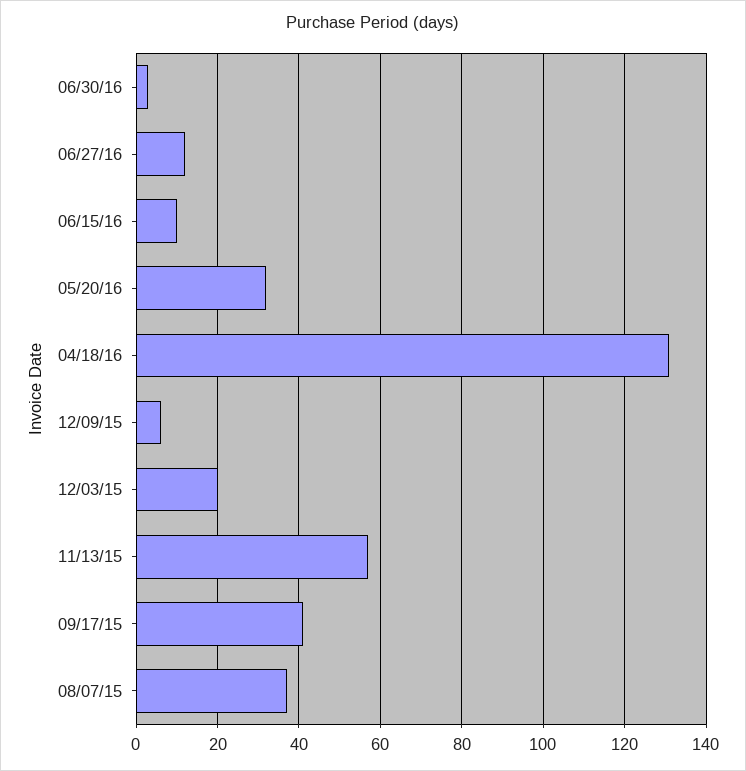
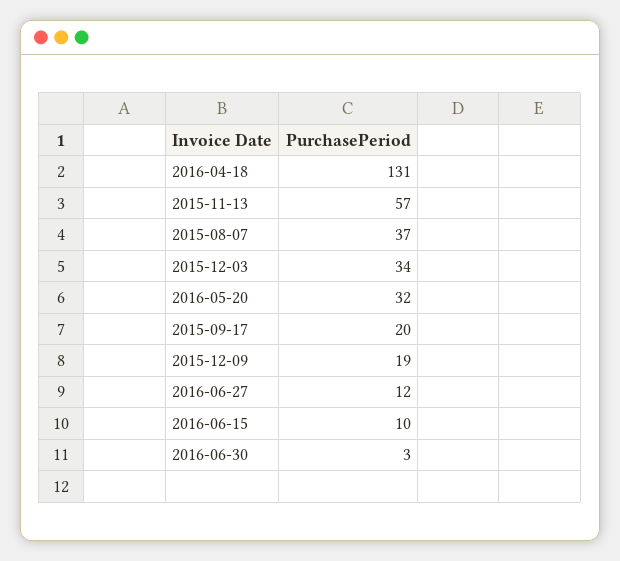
12/09/15: 5 -> 19
12/03/15: 20 -> 34
09/17/15: 40 -> 20

